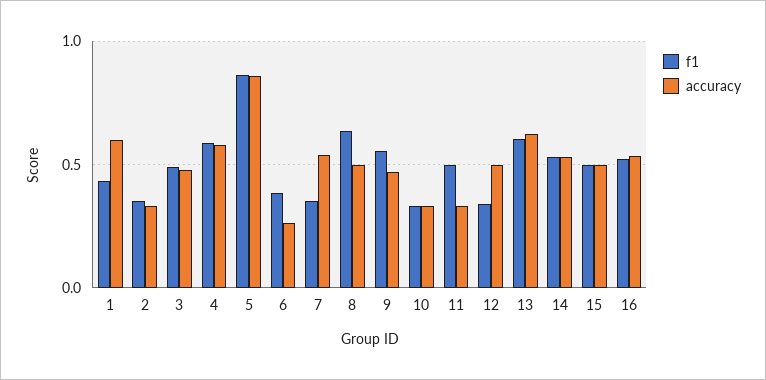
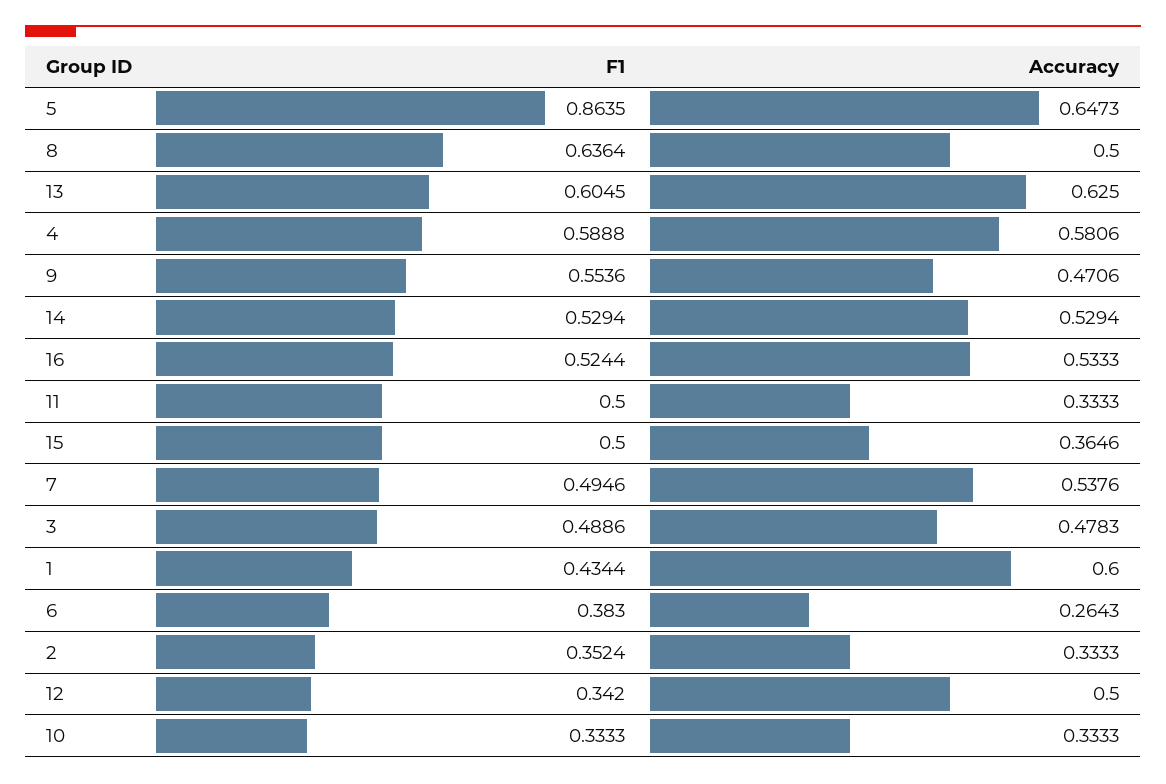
accuracy, 5: 0.85 -> 0.6473
f1, 7: 0.35 -> 0.4946
accuracy, 15: 0.5 -> 0.3646

